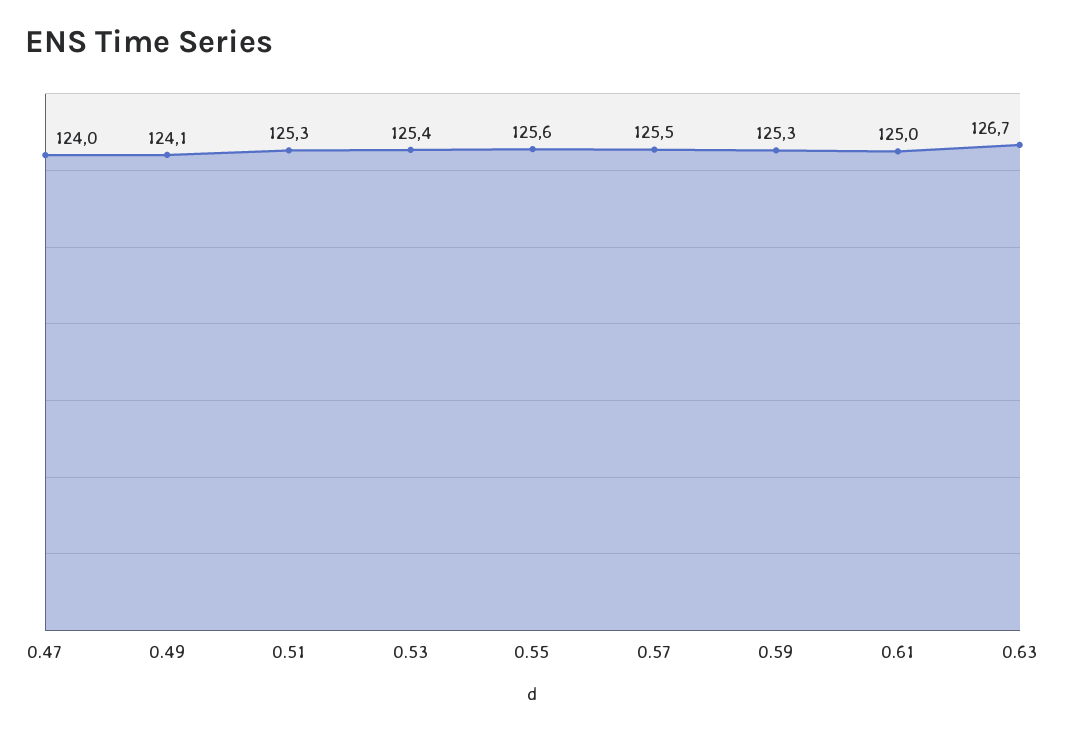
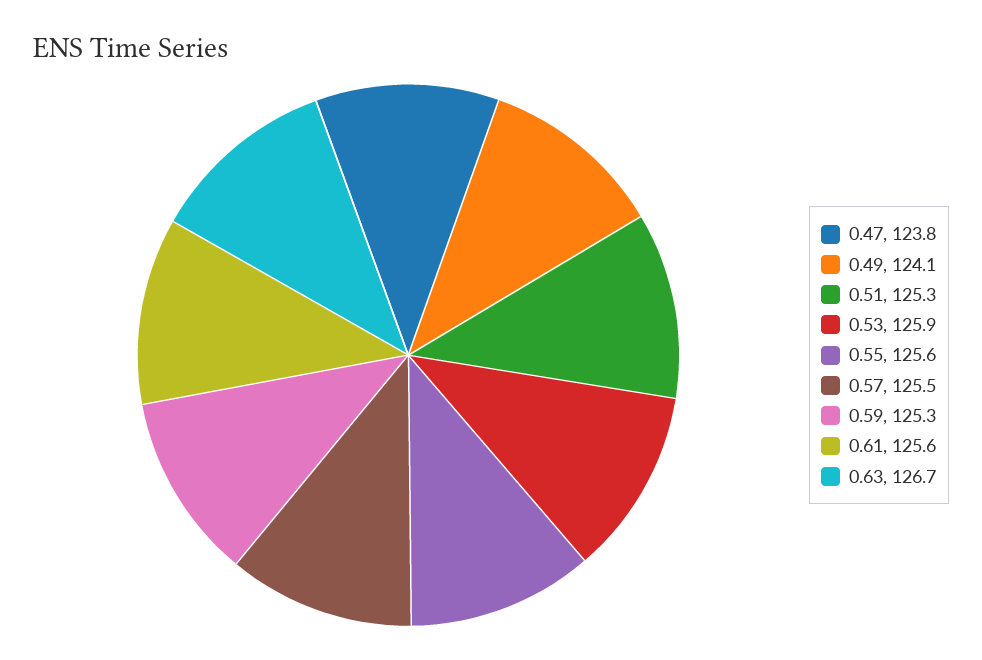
0.47: 124 -> 123.8
0.53: 125.4 -> 125.9
0.61: 125 -> 125.6

